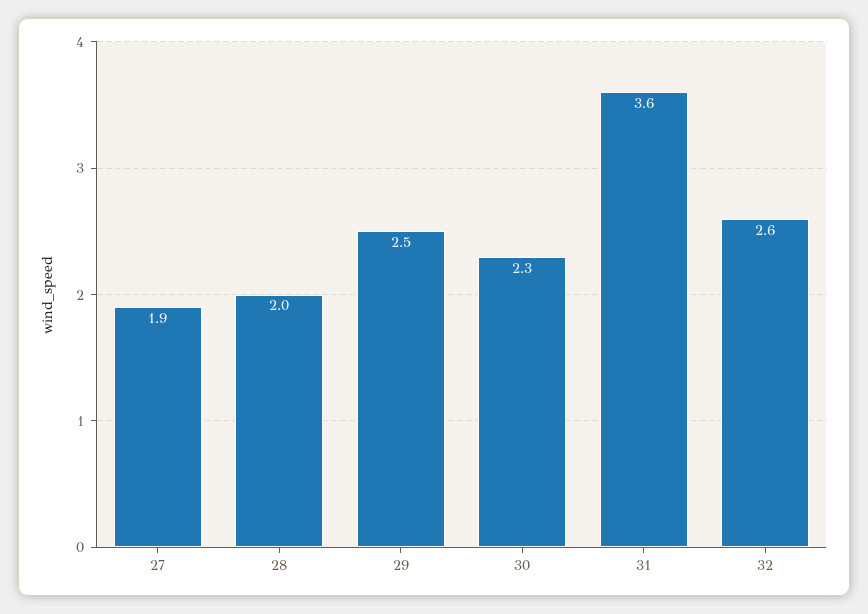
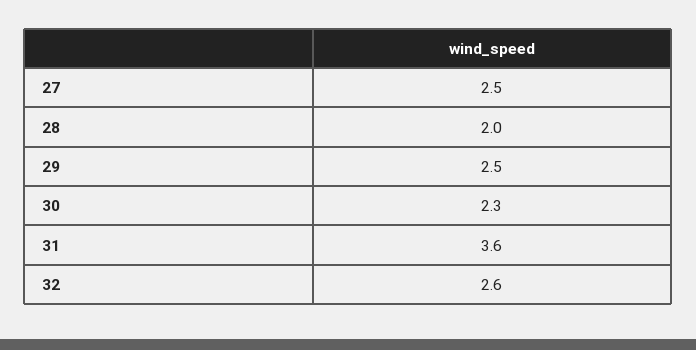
27: 1.9 -> 2.5

